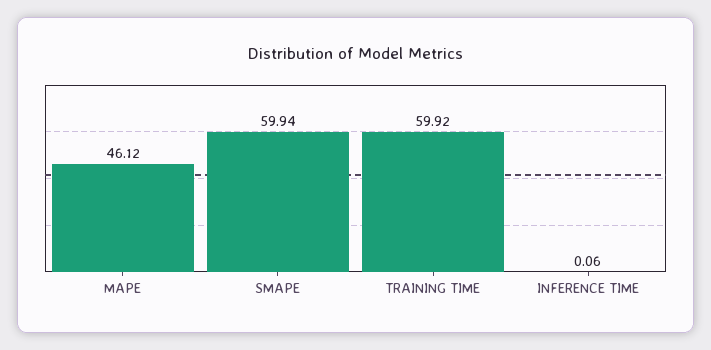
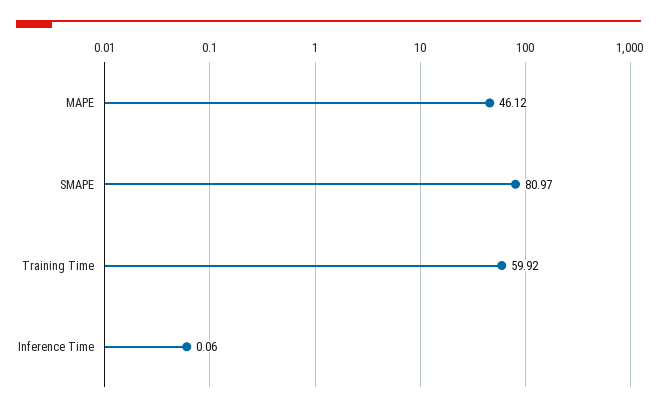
SMAPE: 59.94 -> 80.97

